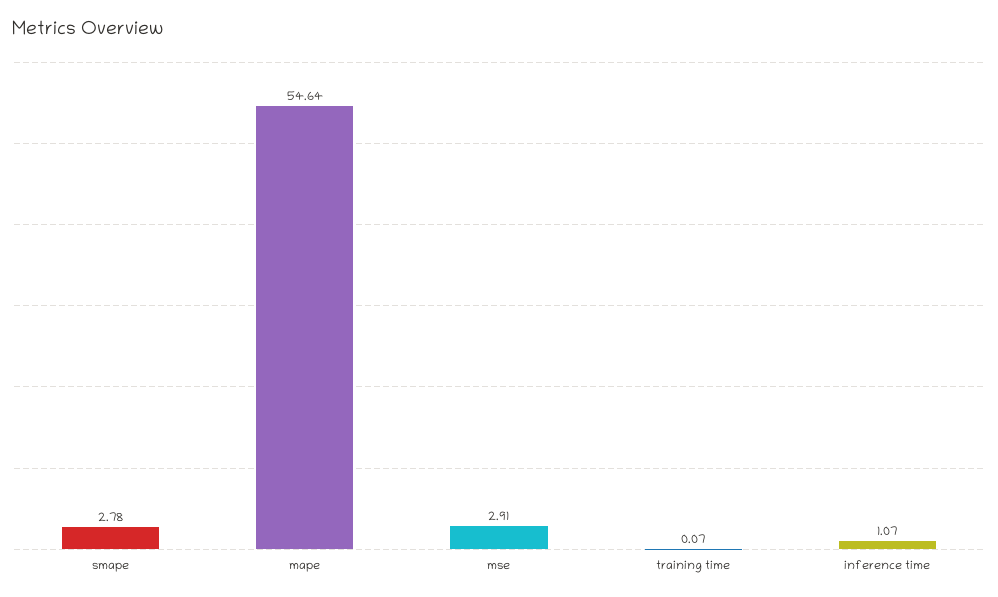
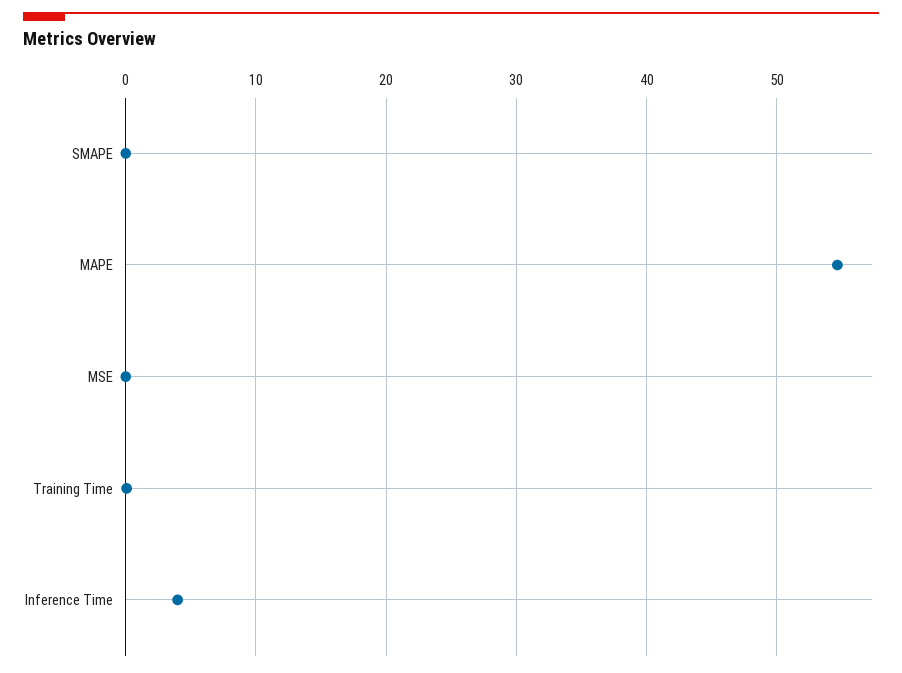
smape: 2.78 -> 0
mse: 2.91 -> 0
inference time: 1.07 -> 4

